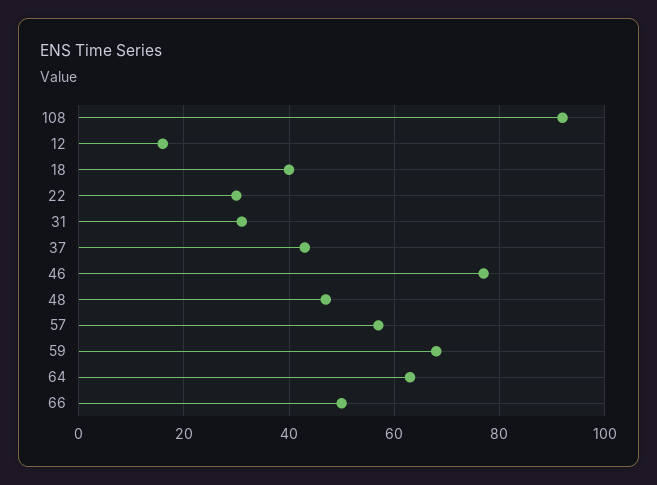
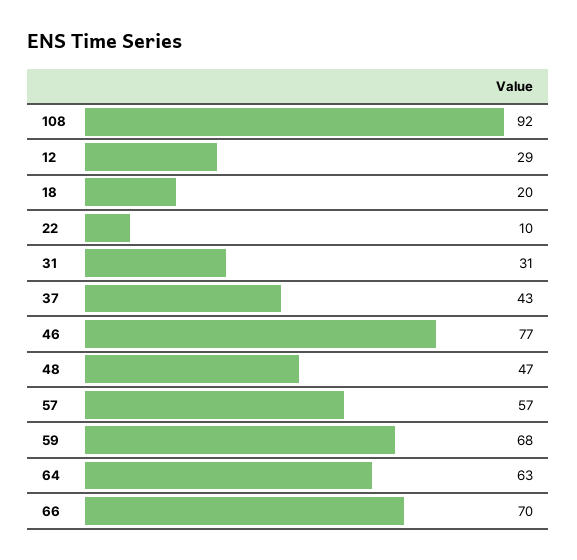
12: 15 -> 29
18: 40 -> 20
22: 30 -> 10
66: 50 -> 70

